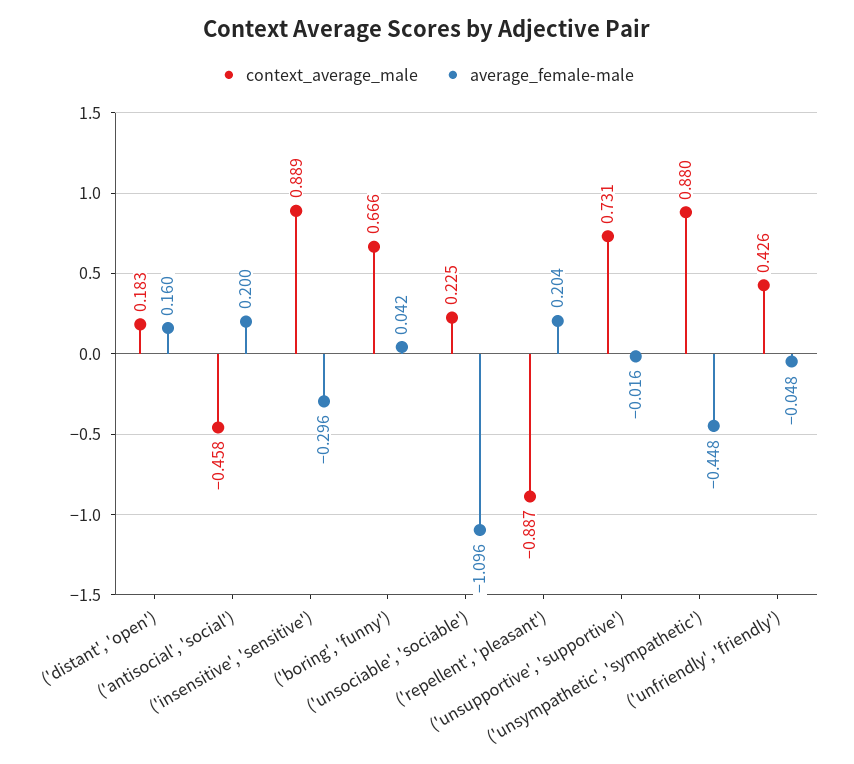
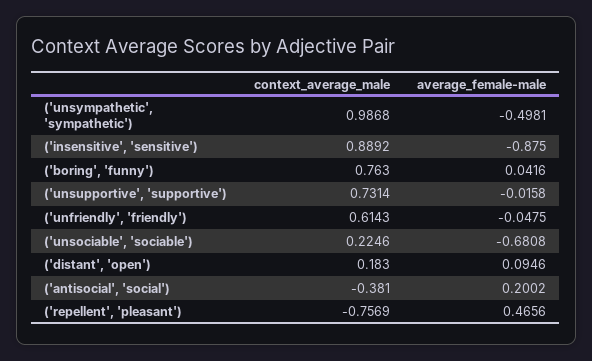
average_female-male, ('distant', 'open'): 0.16 -> 0.0946
context_average_male, ('antisocial', 'social'): -0.458 -> -0.381
average_female-male, ('insensitive', 'sensitive'): -0.296 -> -0.875
context_average_male, ('boring', 'funny'): 0.666 -> 0.763
average_female-male, ('unsociable', 'sociable'): -1.096 -> -0.6808
context_average_male, ('repellent', 'pleasant'): -0.887 -> -0.7569
average_female-male, ('repellent', 'pleasant'): 0.204 -> 0.4656
context_average_male, ('unsympathetic', 'sympathetic'): 0.88 -> 0.9868
average_female-male, ('unsympathetic', 'sympathetic'): -0.448 -> -0.4981
context_average_male, ('unfriendly', 'friendly'): 0.426 -> 0.6143

